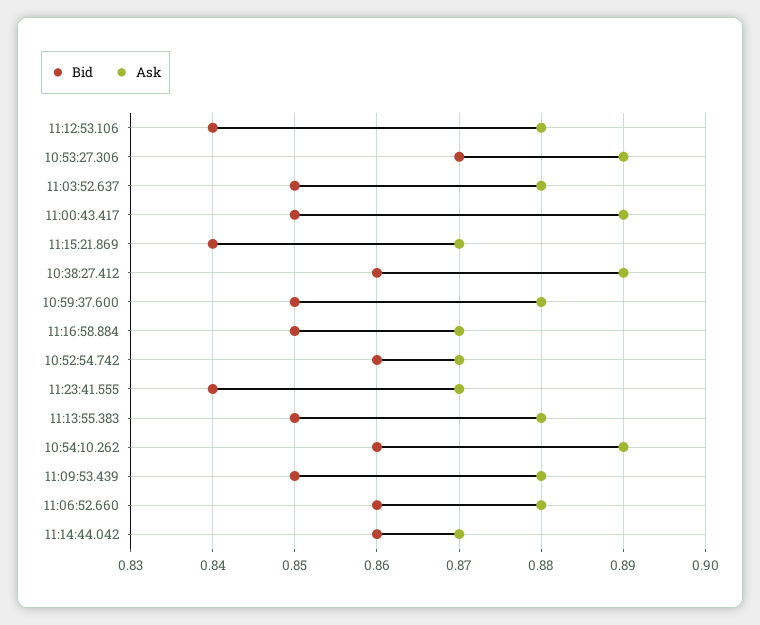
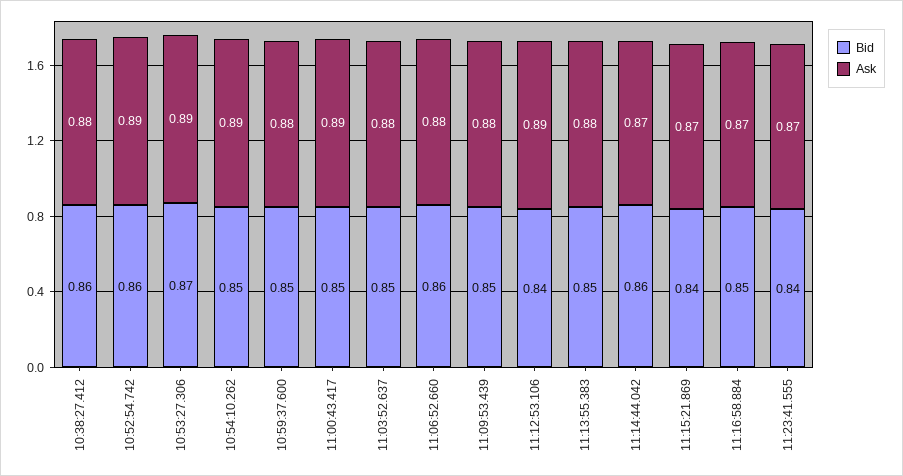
Ask, 11:12:53.106: 0.88 -> 0.89
Ask, 10:38:27.412: 0.89 -> 0.88
Ask, 10:52:54.742: 0.87 -> 0.89
Bid, 10:54:10.262: 0.86 -> 0.85

